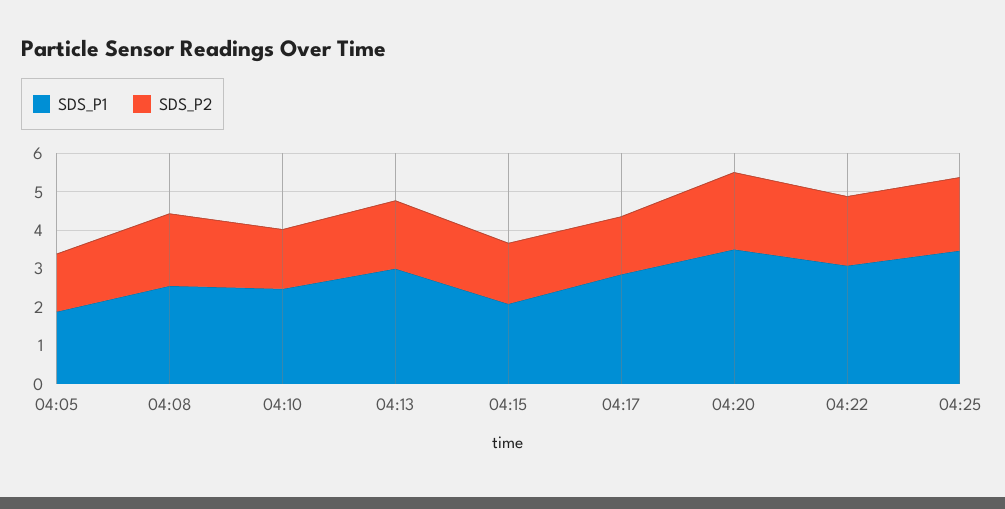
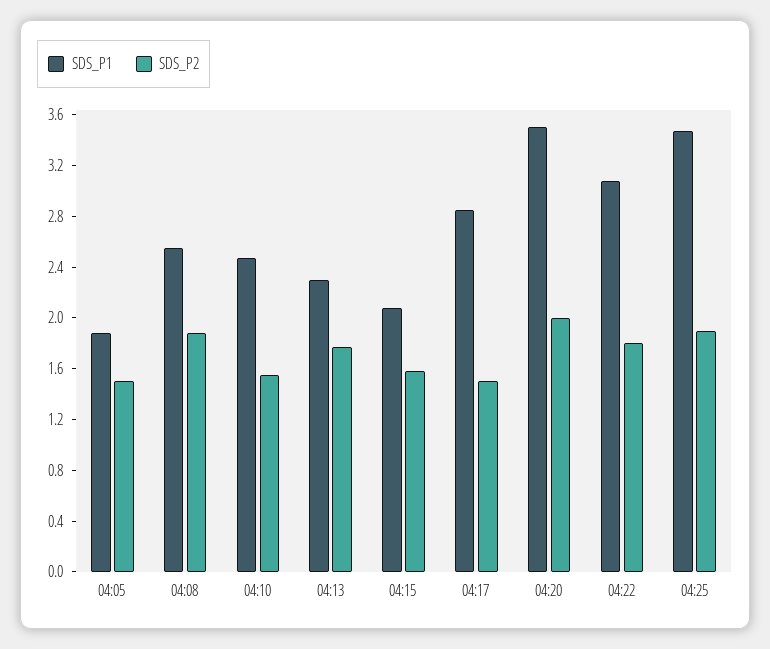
SDS_P1, 04:13: 3 -> 2.3

